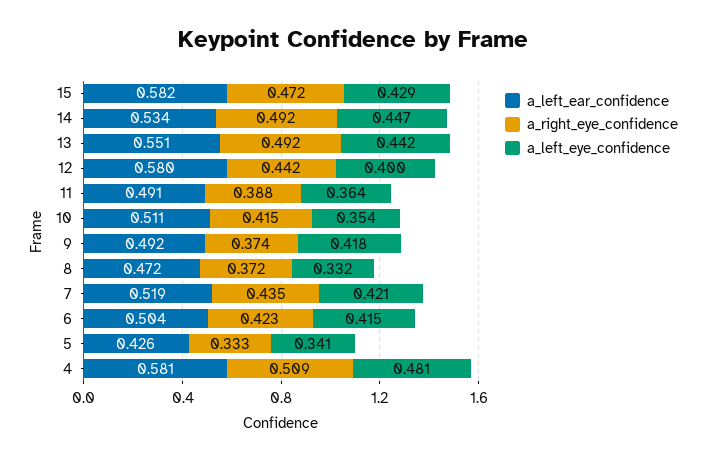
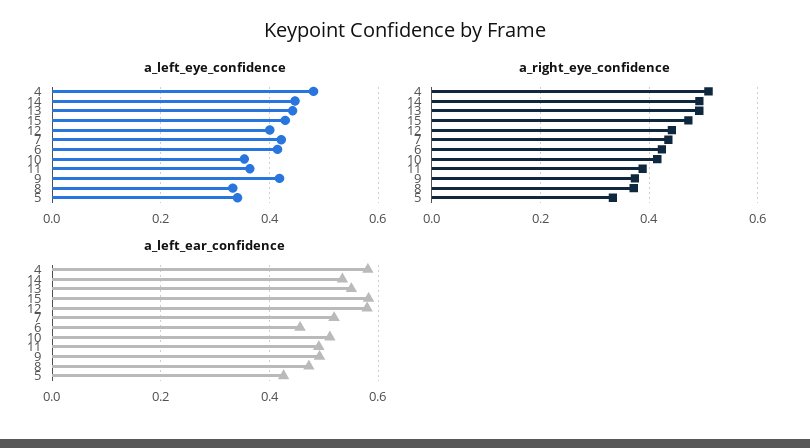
a_left_ear_confidence, 6: 0.504 -> 0.46

